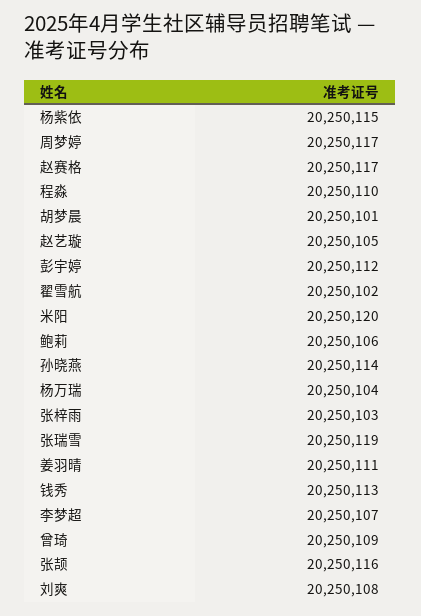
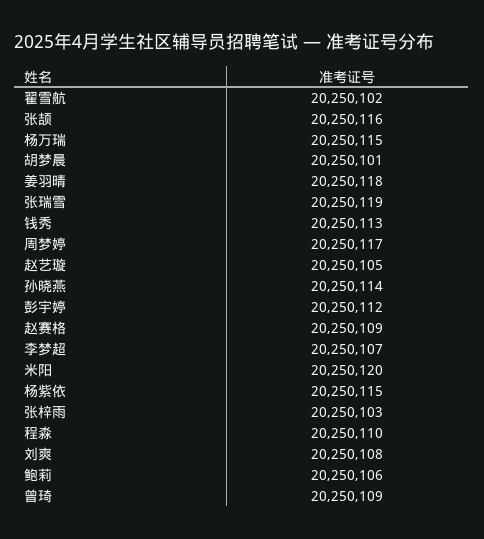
赵赛格: 20250117 -> 20250109
杨万瑞: 20250104 -> 20250115
姜羽晴: 20250111 -> 20250118

